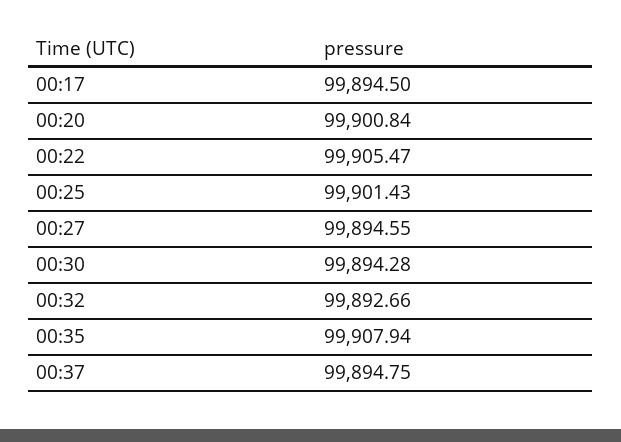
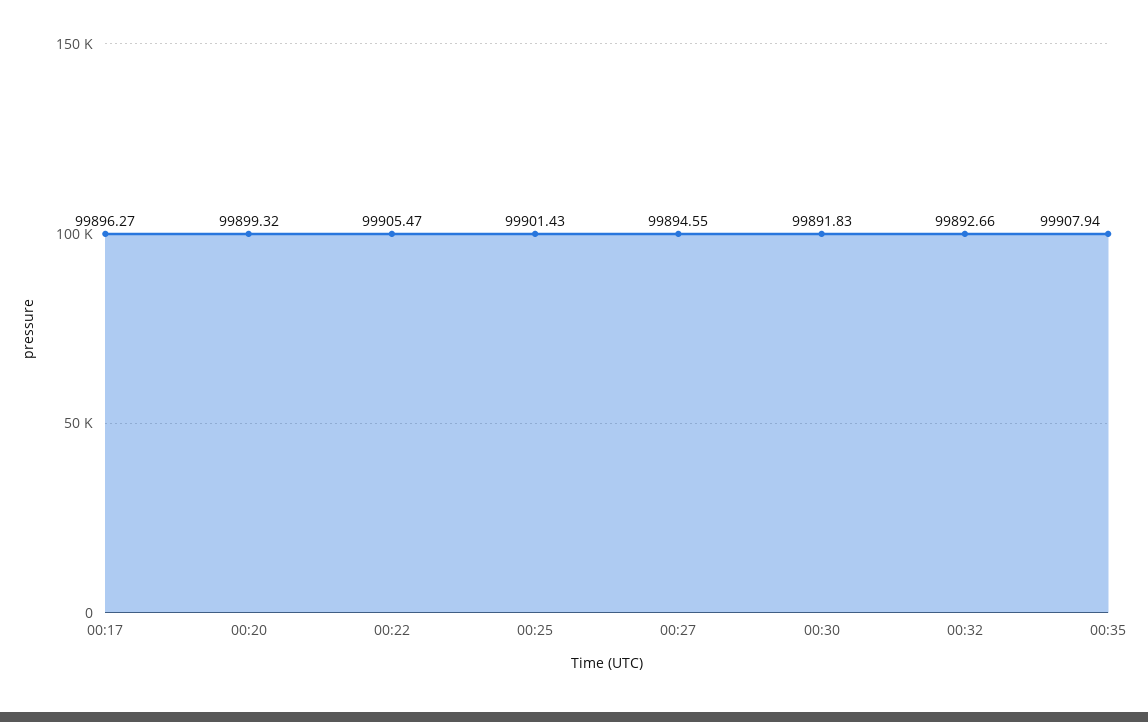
00:17: 99894.5 -> 99896.27
00:20: 99900.84 -> 99899.32
00:30: 99894.28 -> 99891.83
00:37: 99894.75 -> none

